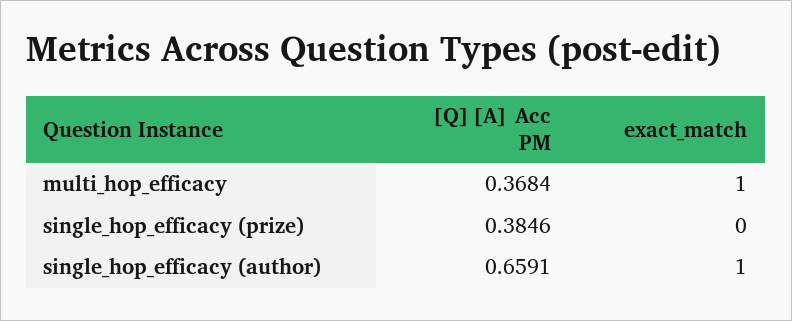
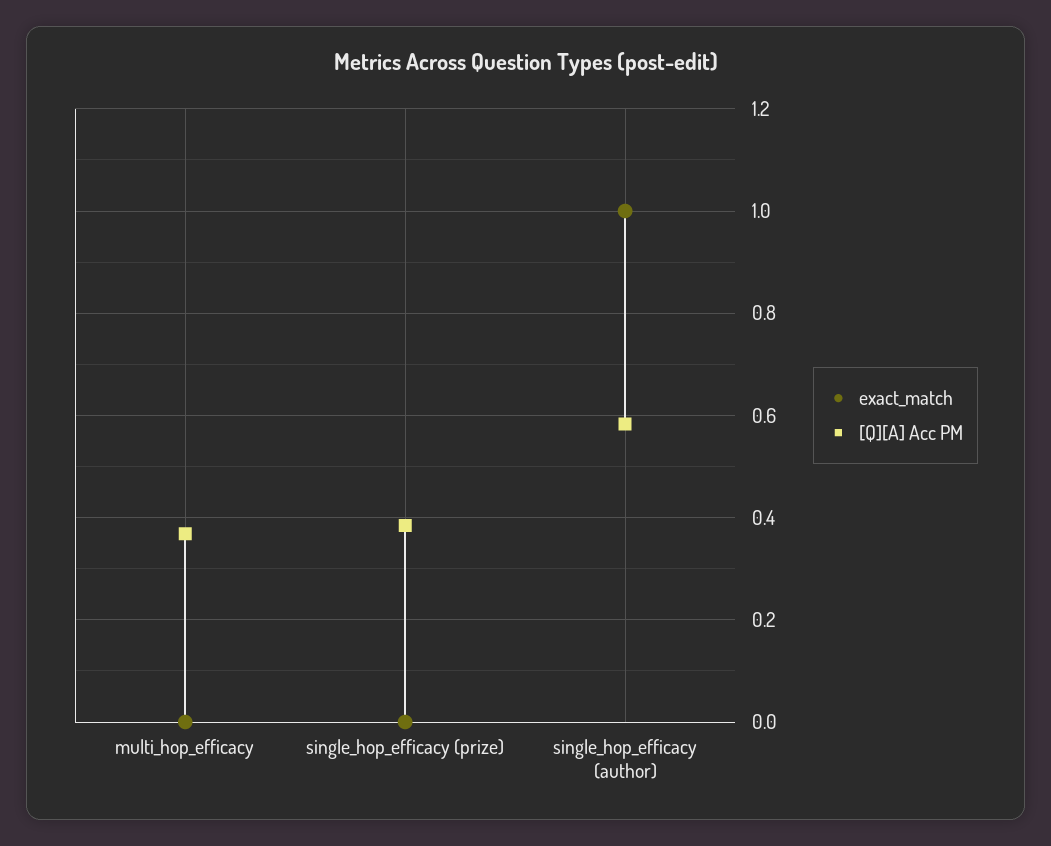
exact_match, multi_hop_efficacy: 1 -> 0
[Q][A] Acc PM, single_hop_efficacy (author): 0.6591 -> 0.58

